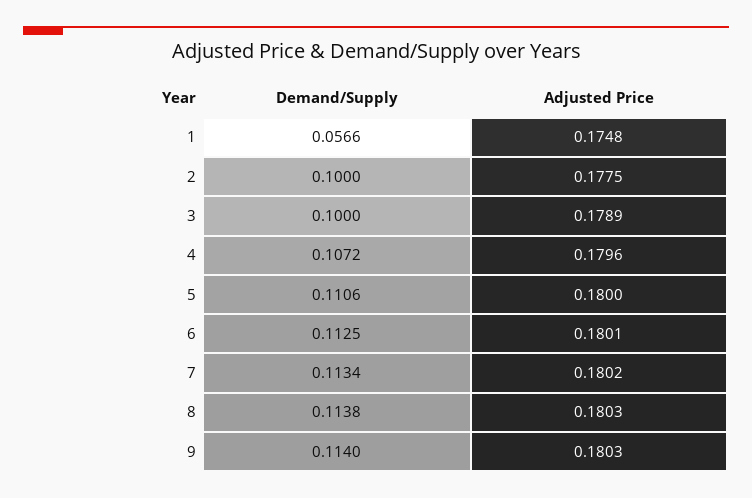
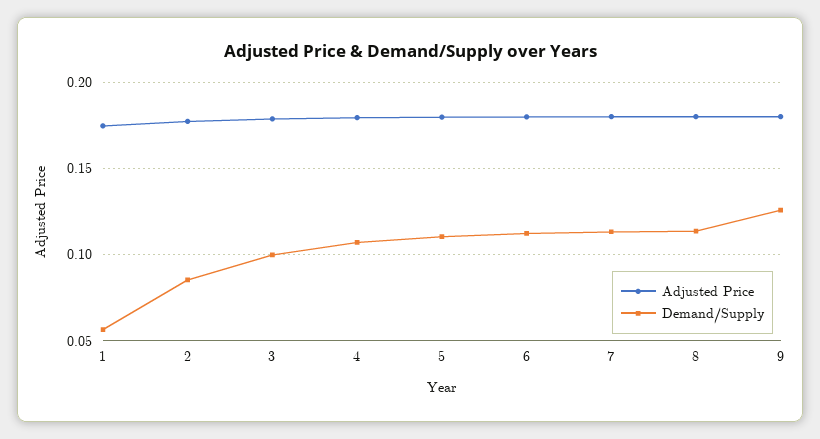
Demand/Supply, 2: 0.1 -> 0.085
Demand/Supply, 9: 0.114 -> 0.125

